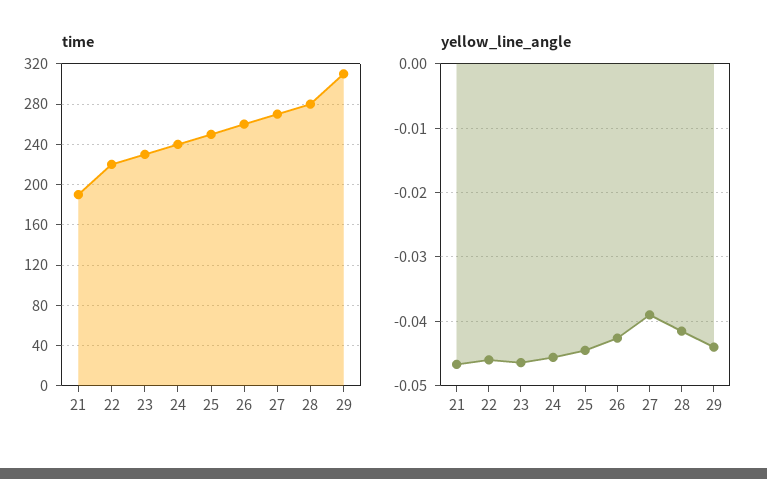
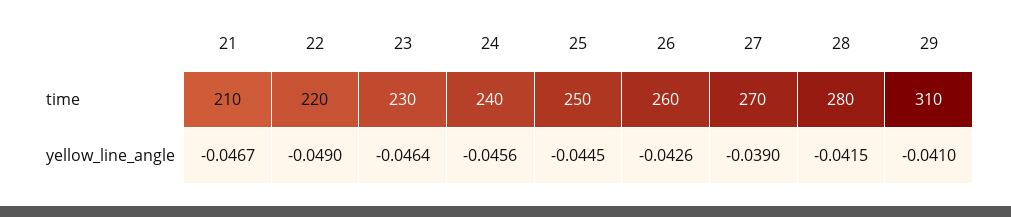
time, 21: 190 -> 210
yellow_line_angle, 22: -0.046 -> -0.049
yellow_line_angle, 29: -0.044 -> -0.041

